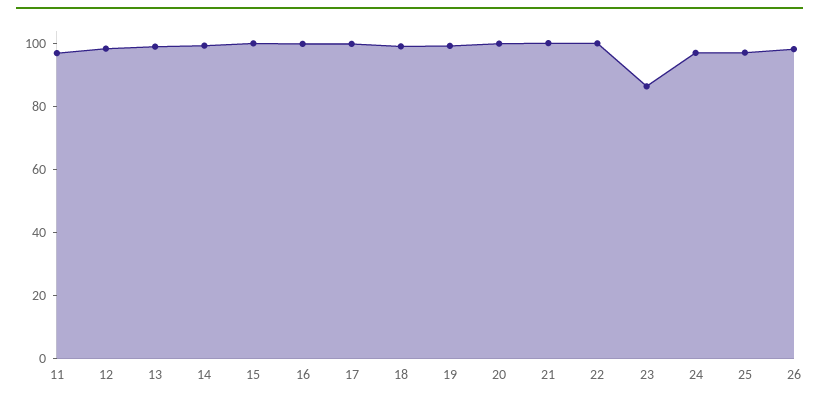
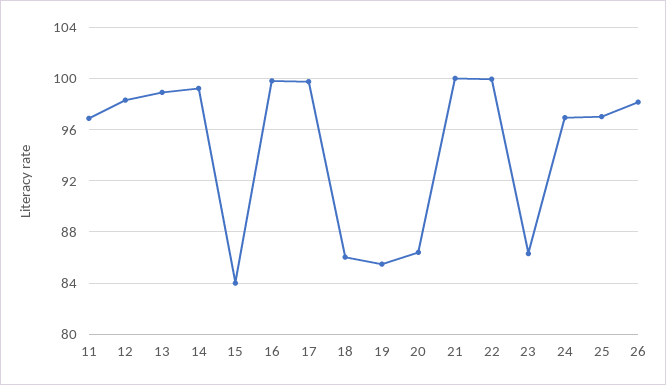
15: 100 -> 84
18: 100 -> 86
19: 100 -> 85.5
20: 100 -> 86.5

